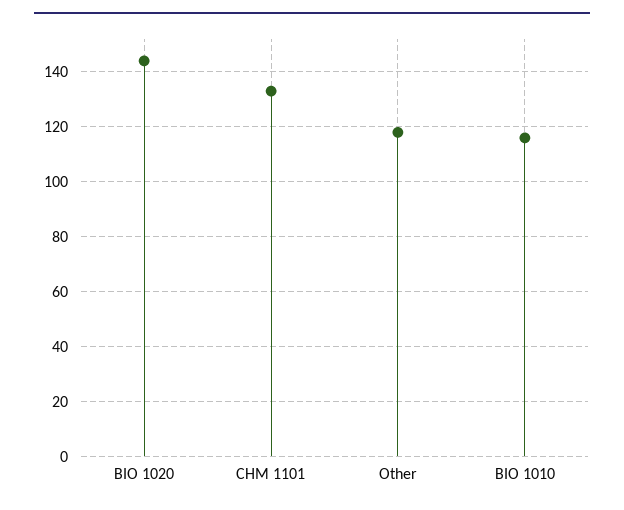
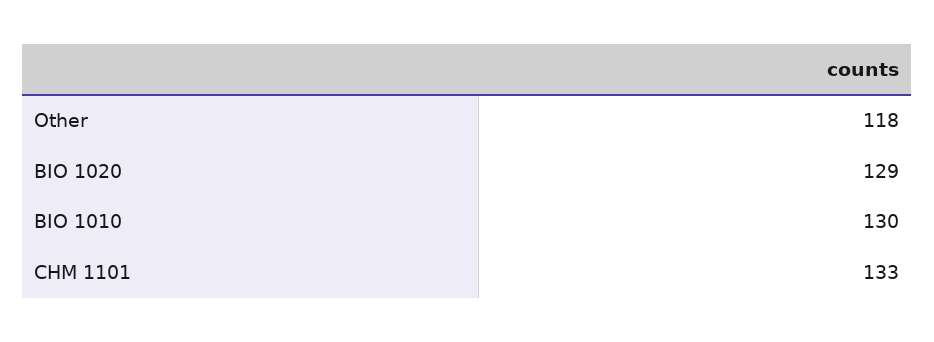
BIO 1020: 145 -> 129
BIO 1010: 115 -> 130

